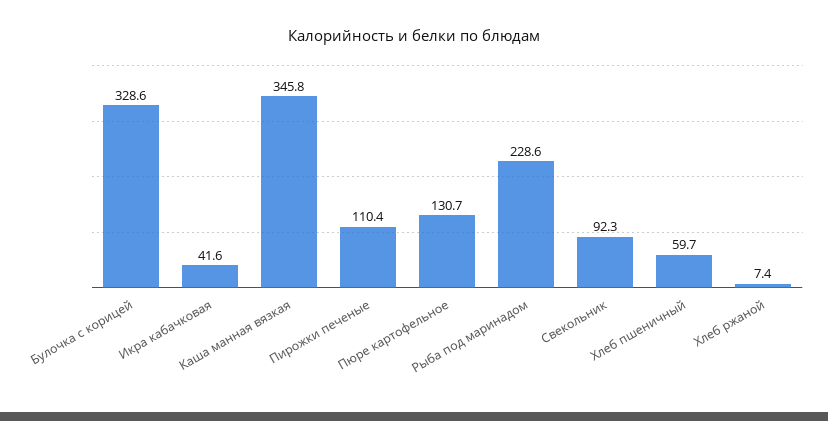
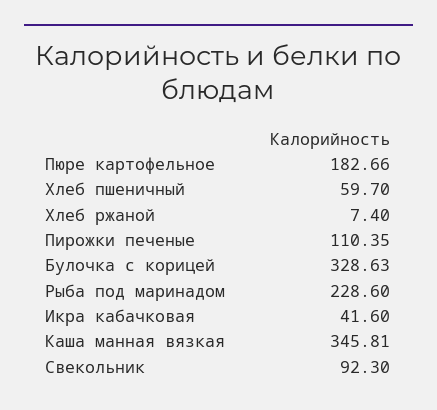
Пюре картофельное: 130.7 -> 182.66

